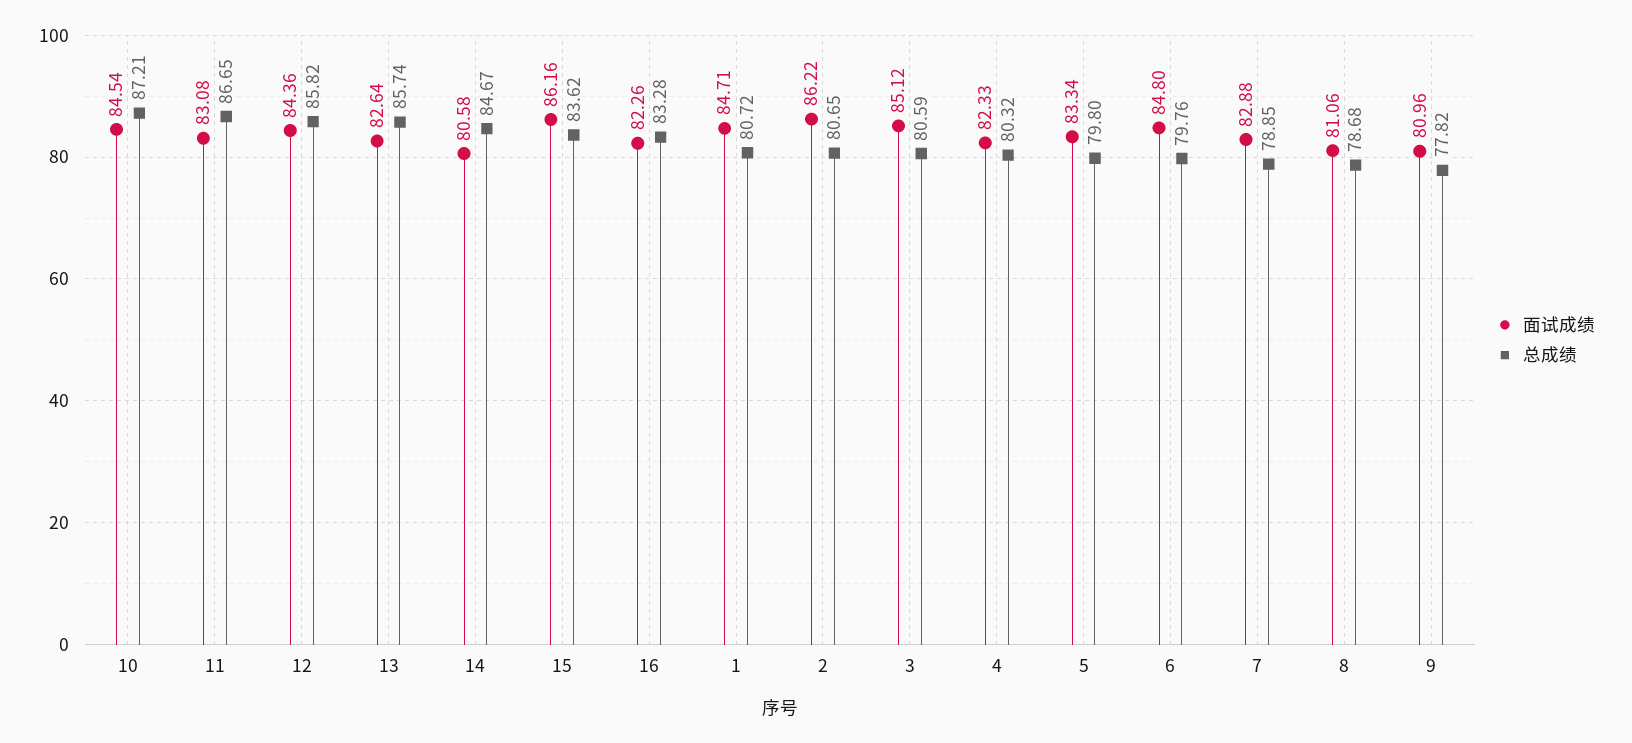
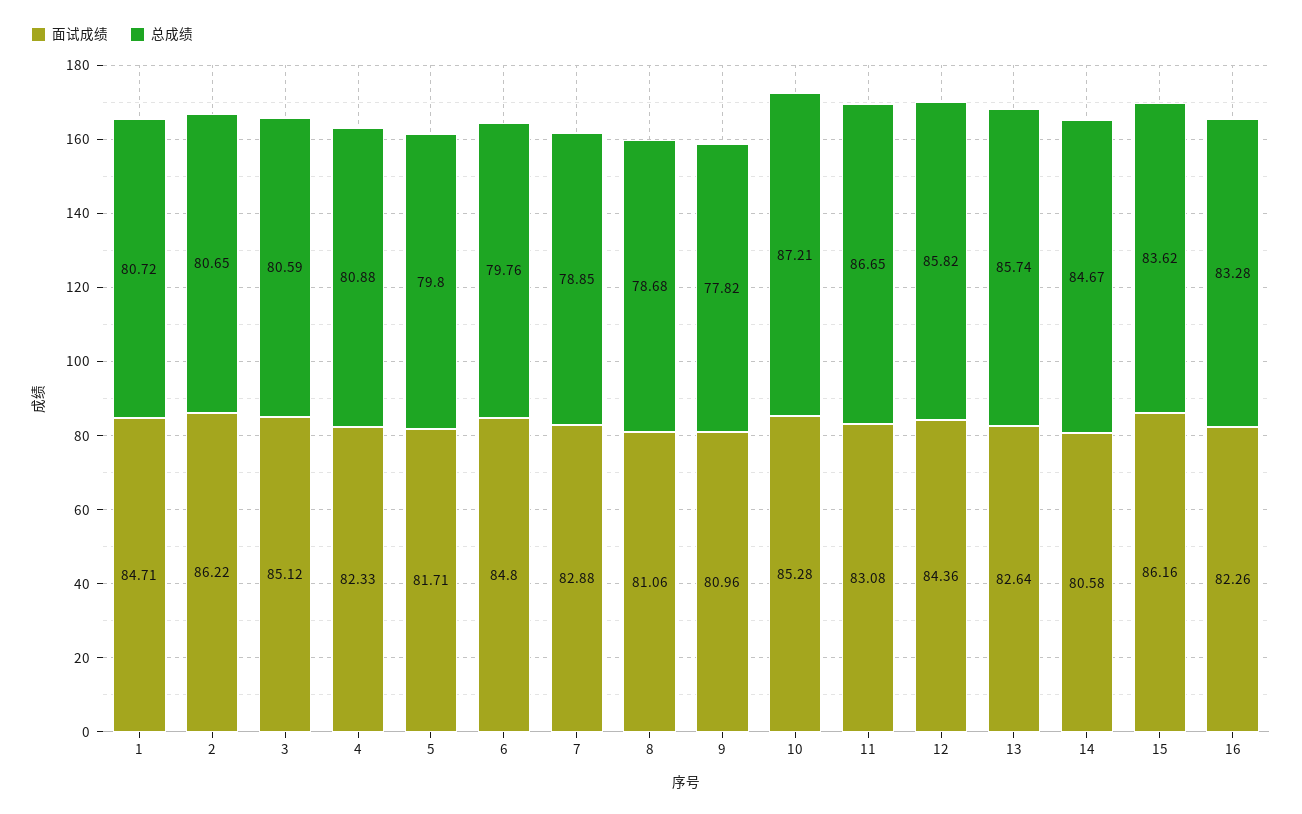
面试成绩, 10: 84.54 -> 85.28
总成绩, 4: 80.32 -> 80.88
面试成绩, 5: 83.34 -> 81.71

